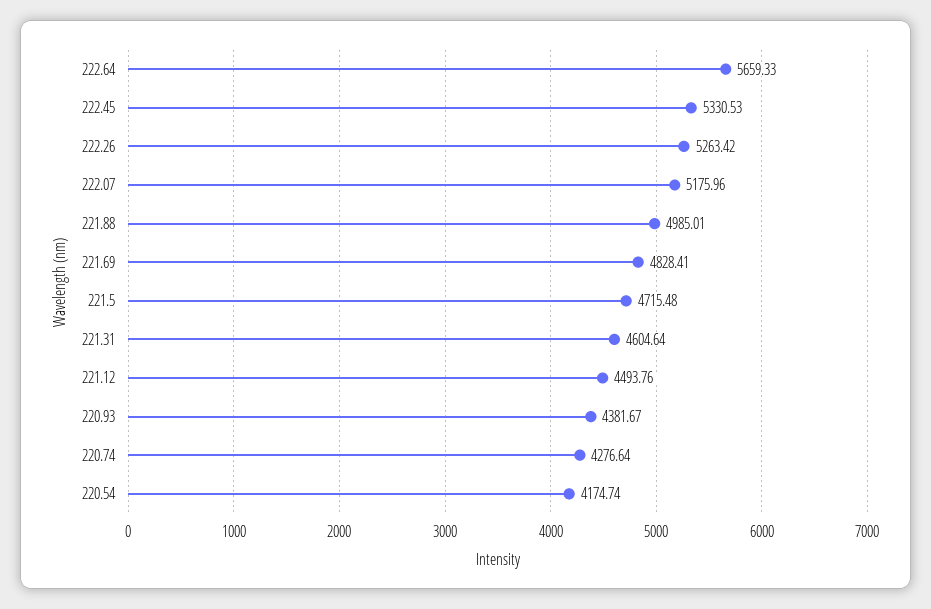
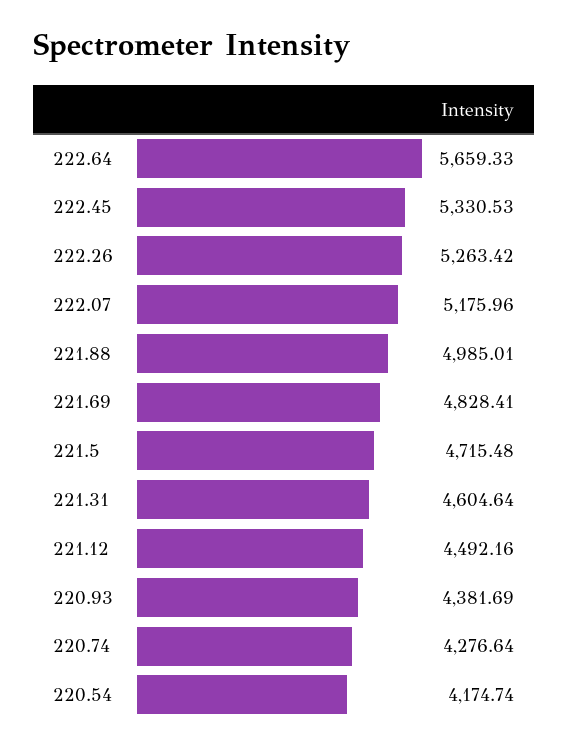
221.12: 4493.76 -> 4492.16
220.93: 4381.67 -> 4381.69

